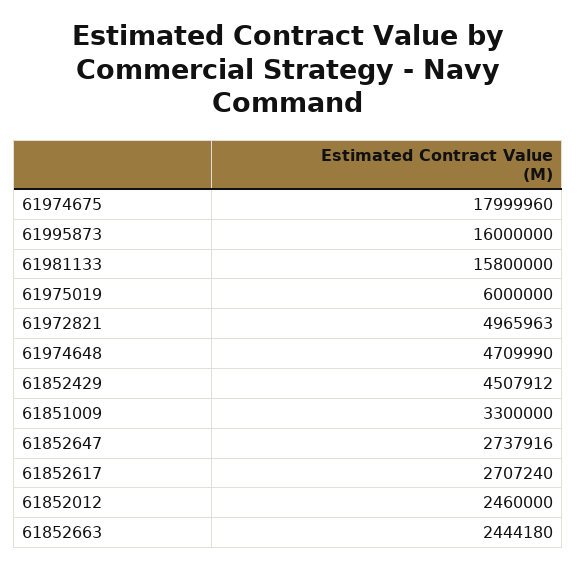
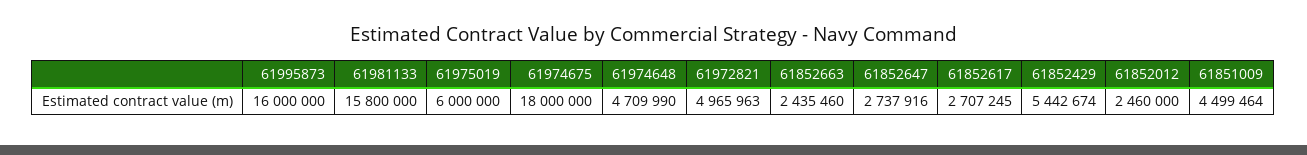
61974675: 17999960 -> 18000000
61852429: 4507912 -> 5442674
61851009: 3300000 -> 4499464
61852617: 2707240 -> 2707245
61852663: 2444180 -> 2435460

